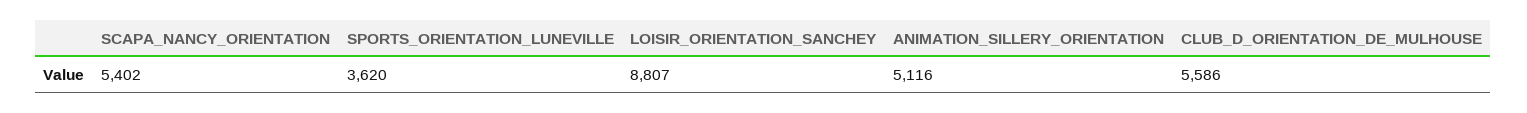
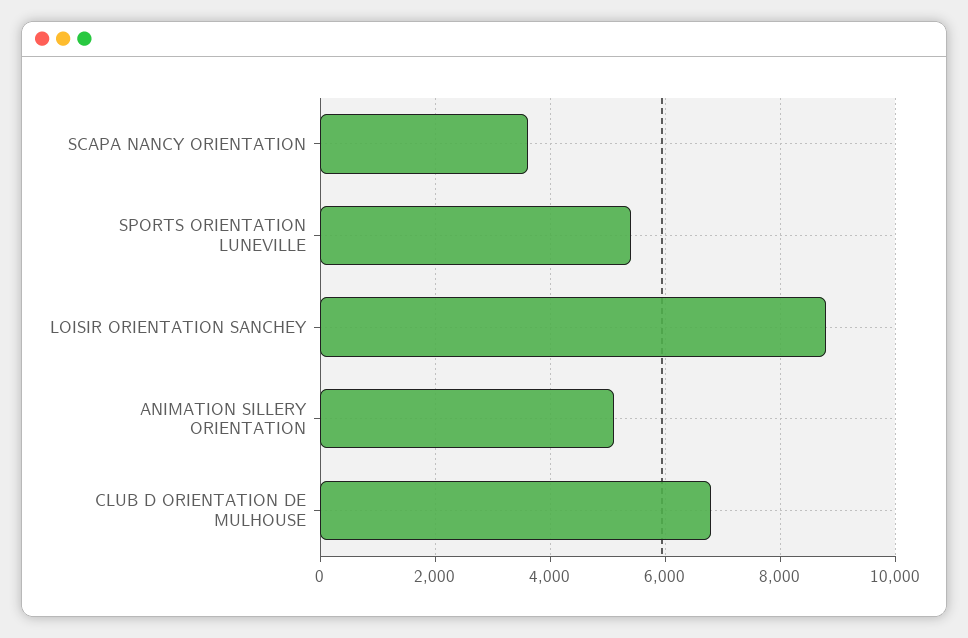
SCAPA_NANCY_ORIENTATION: 5402 -> 3600
SPORTS_ORIENTATION_LUNEVILLE: 3620 -> 5400
CLUB_D_ORIENTATION_DE_MULHOUSE: 5586 -> 6800

